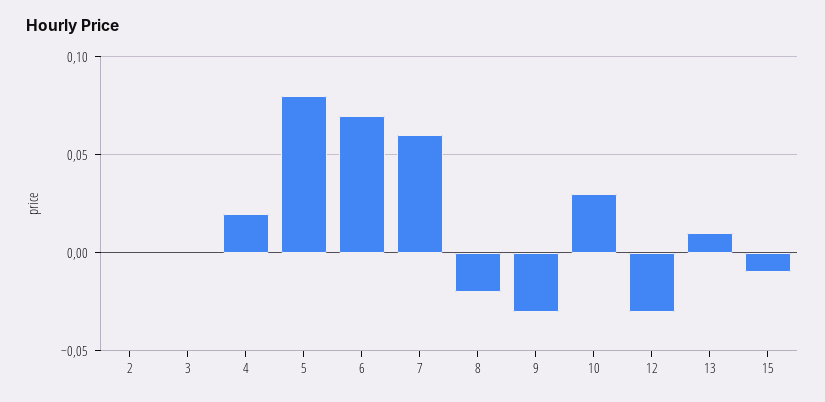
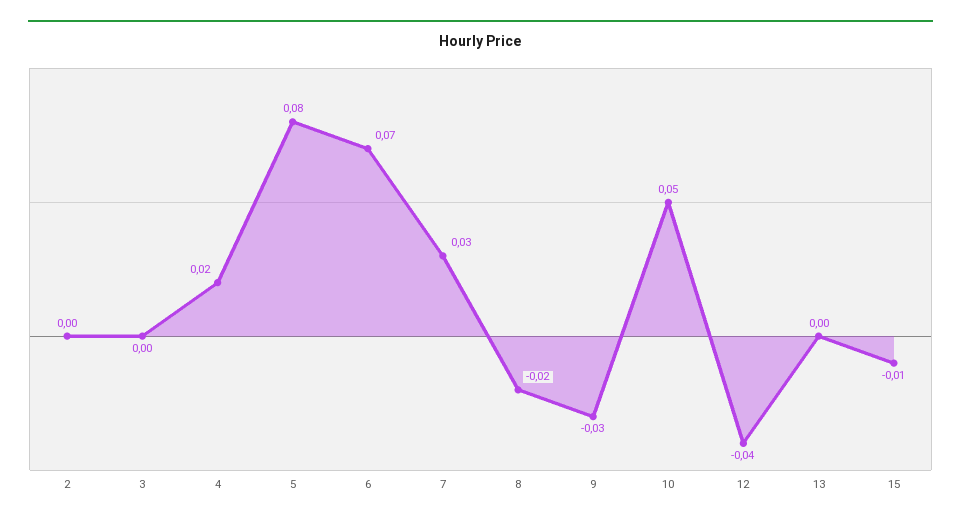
7: 0.06 -> 0.03
10: 0.03 -> 0.05
12: -0.03 -> -0.04
13: 0.01 -> 0

